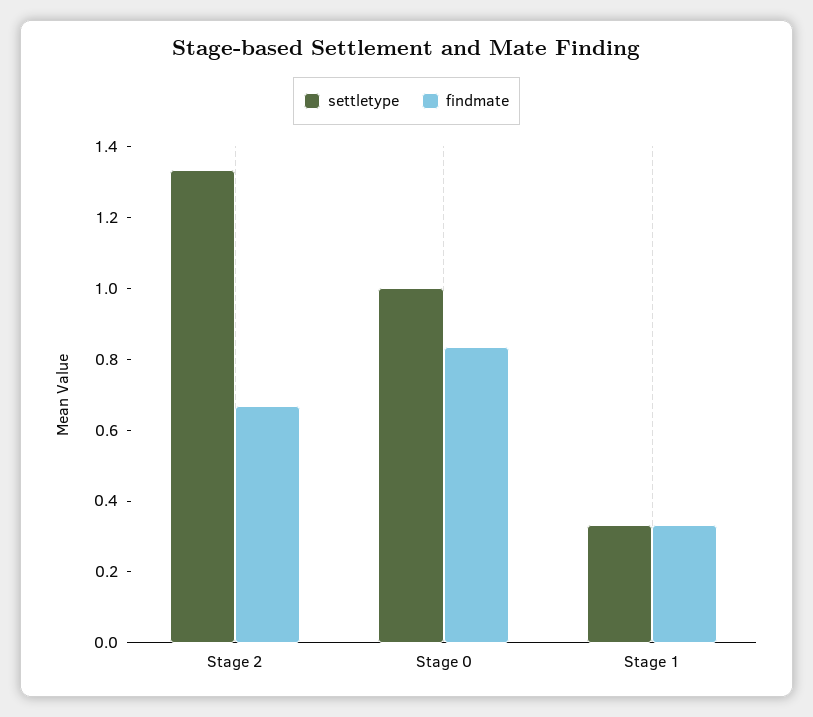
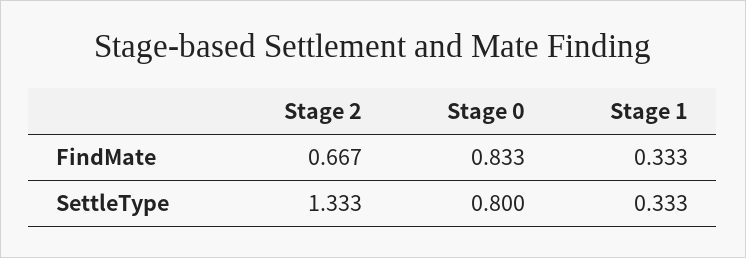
settletype, Stage 0: 1 -> 0.8

